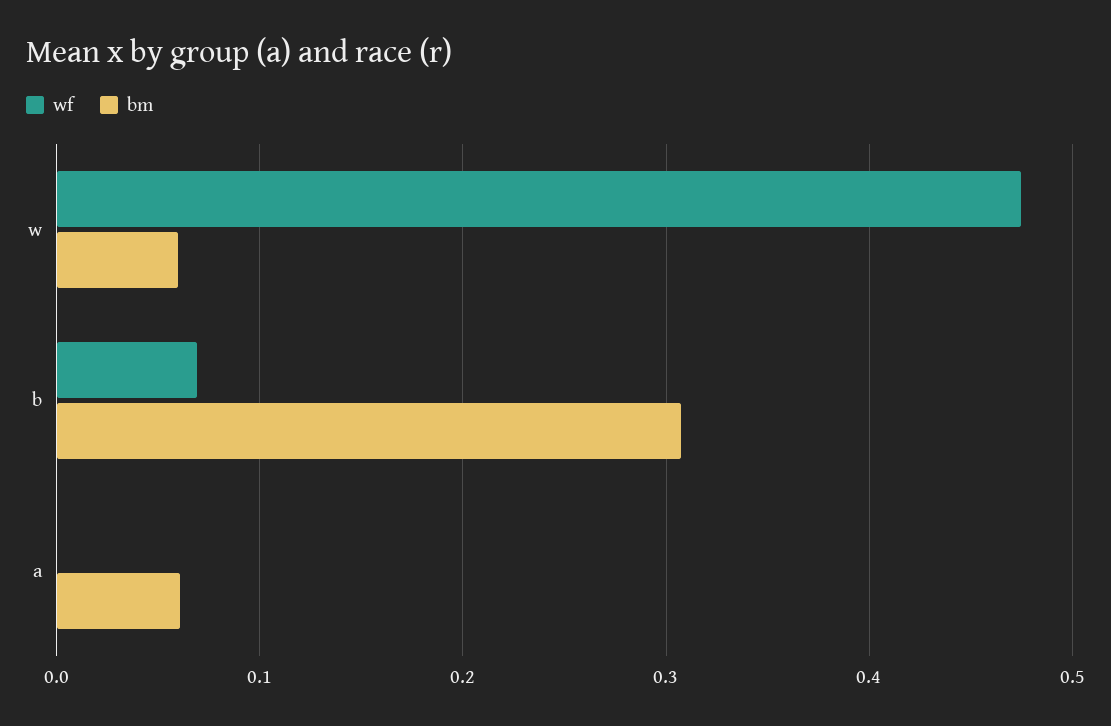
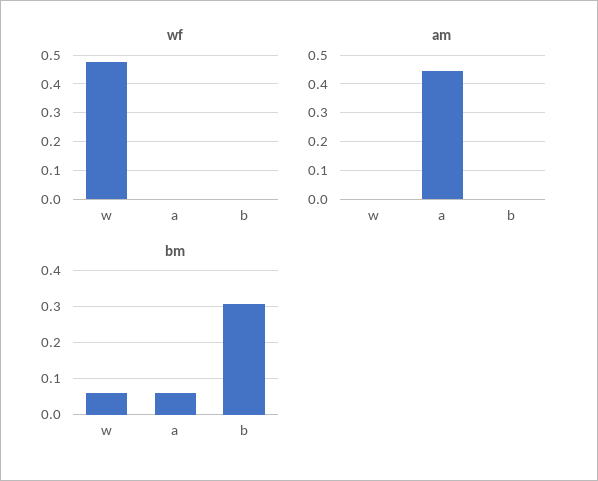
wf, b: 0.07 -> 0
am, w: none -> 0
am, a: none -> 0.45
am, b: none -> 0

